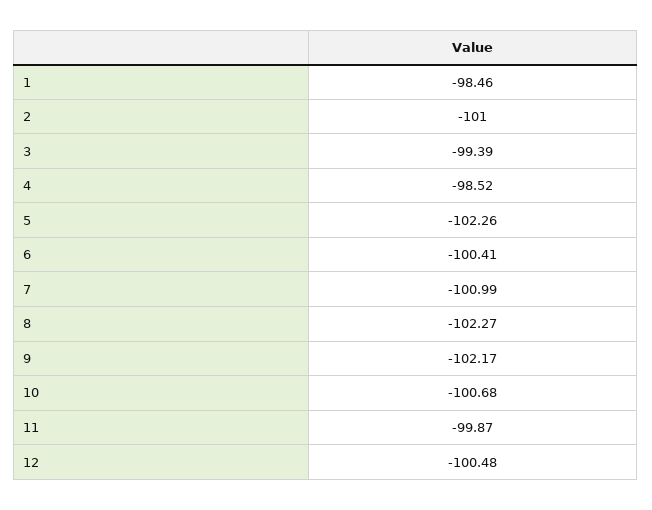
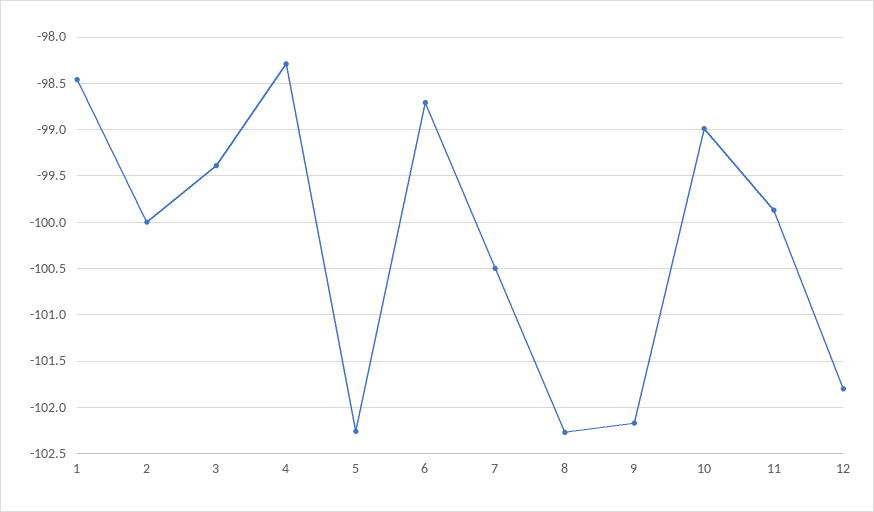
2: -101 -> -100
4: -98.52 -> -98.3
6: -100.41 -> -98.7
7: -100.99 -> -100.5
10: -100.68 -> -99
12: -100.48 -> -101.8

